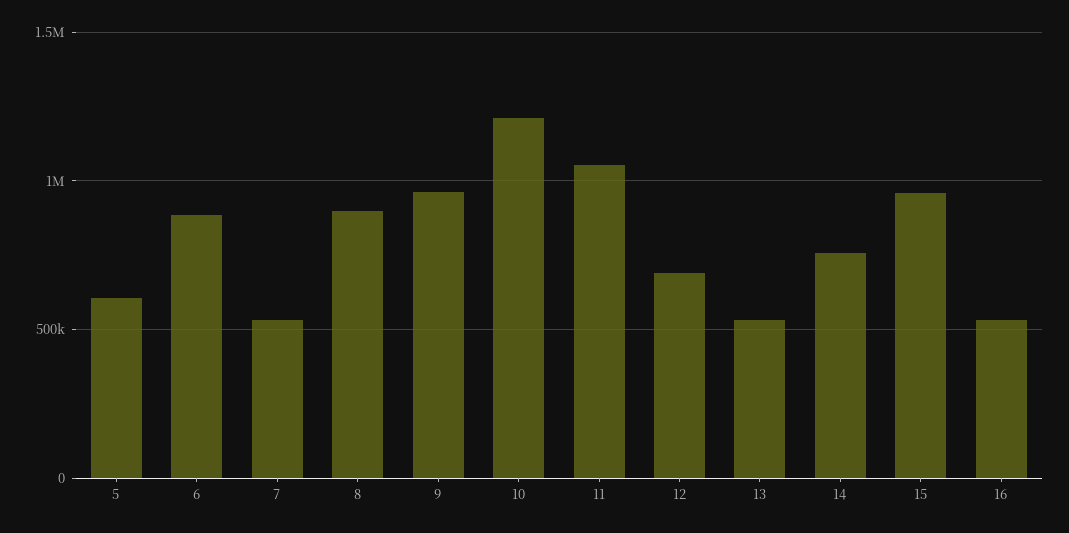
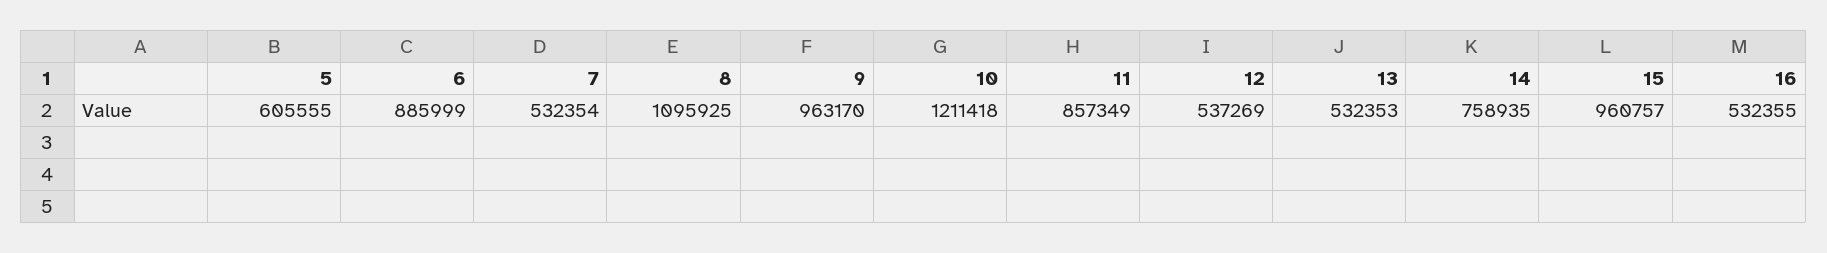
8: 900000 -> 1095925
11: 1050000 -> 857349
12: 700000 -> 537269

